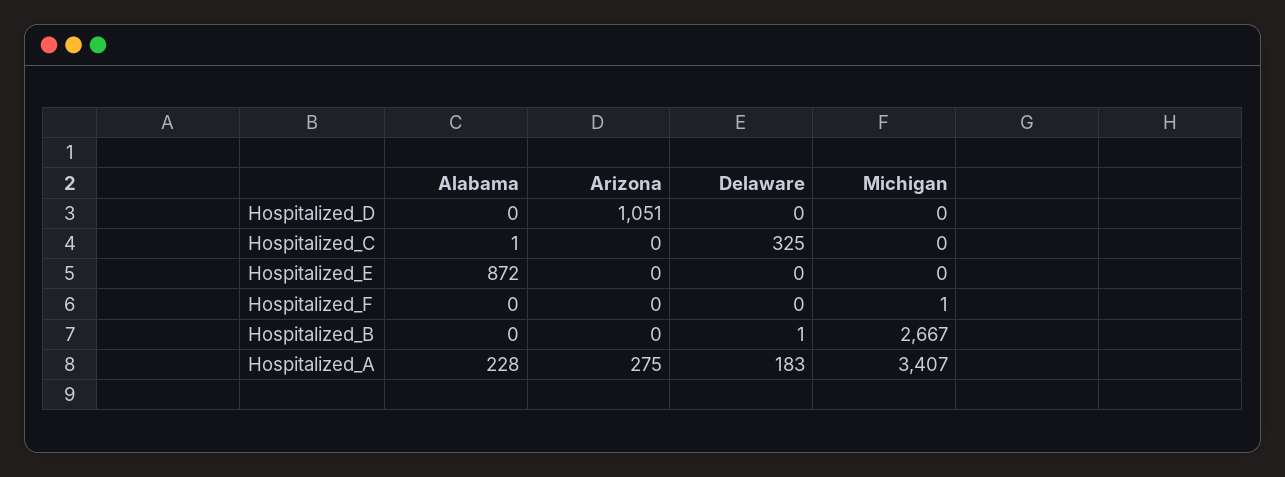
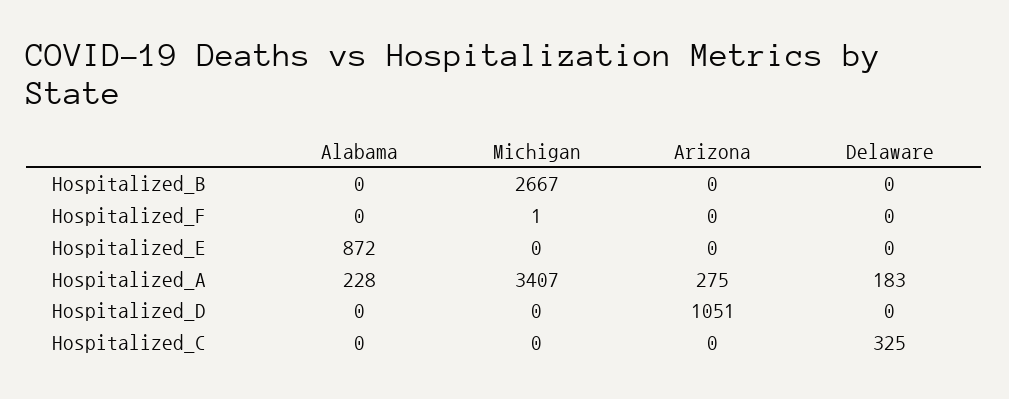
Alabama, Hospitalized_C: 1 -> 0
Delaware, Hospitalized_B: 1 -> 0

